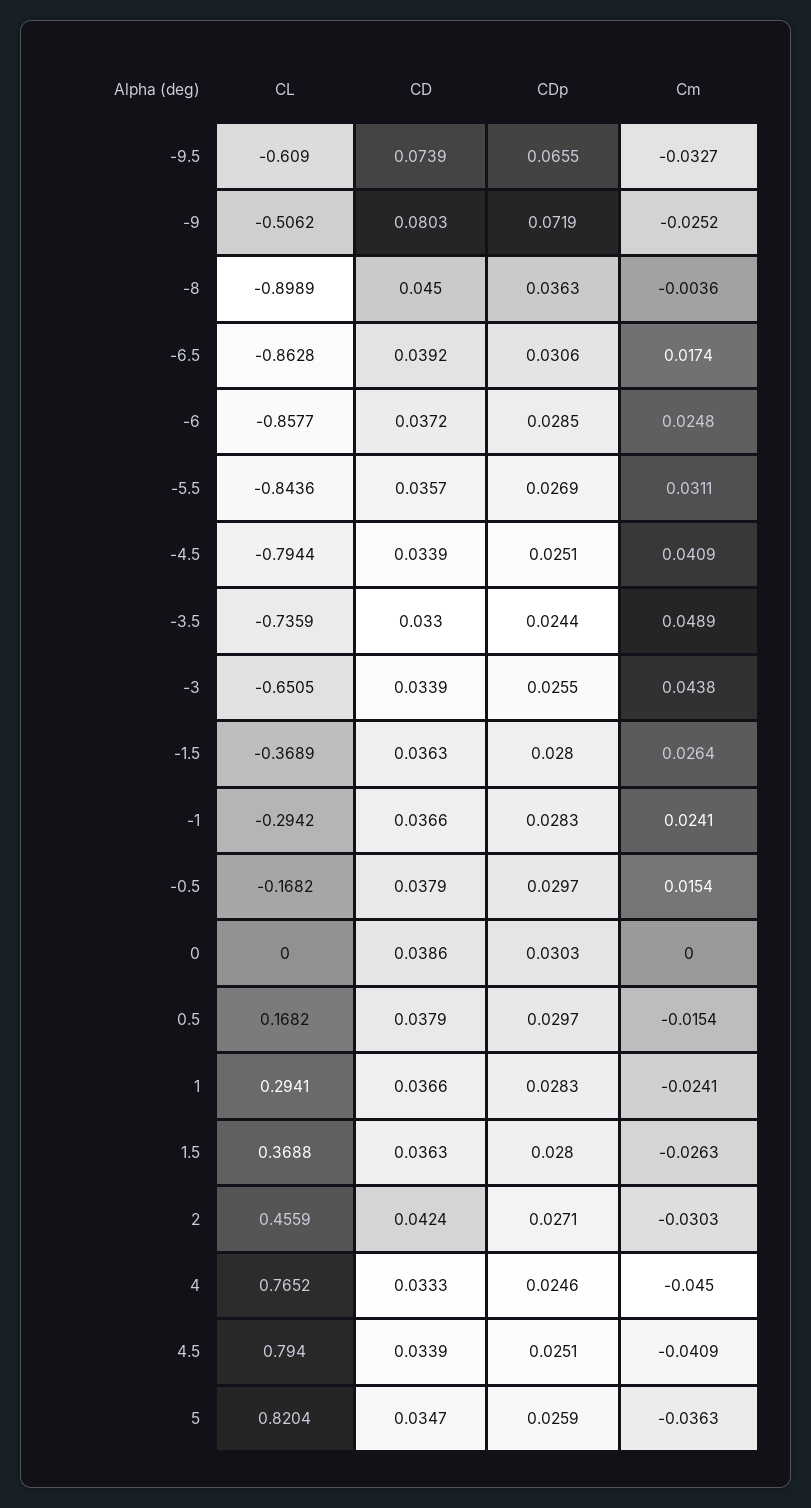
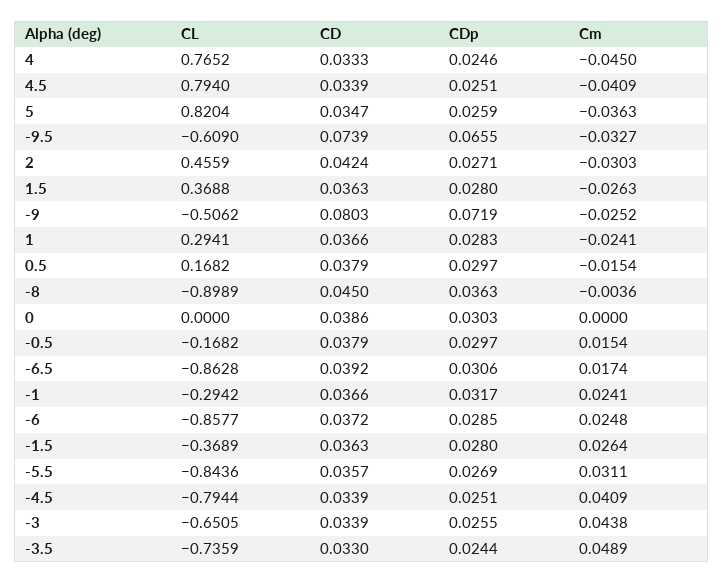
CDp, -1: 0.0283 -> 0.0317

